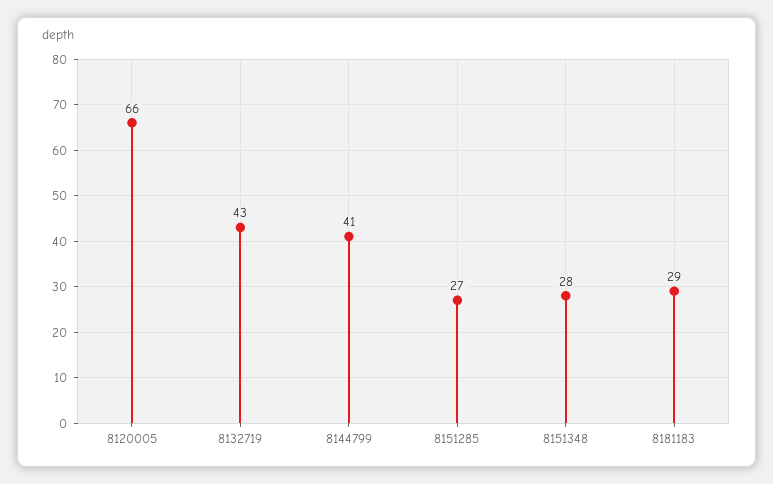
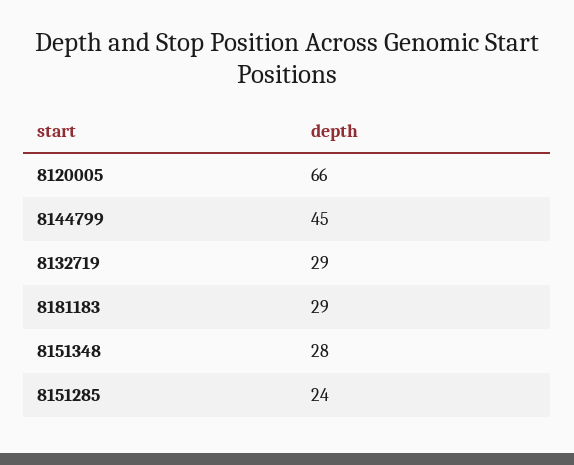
8132719: 43 -> 29
8144799: 41 -> 45
8151285: 27 -> 24

